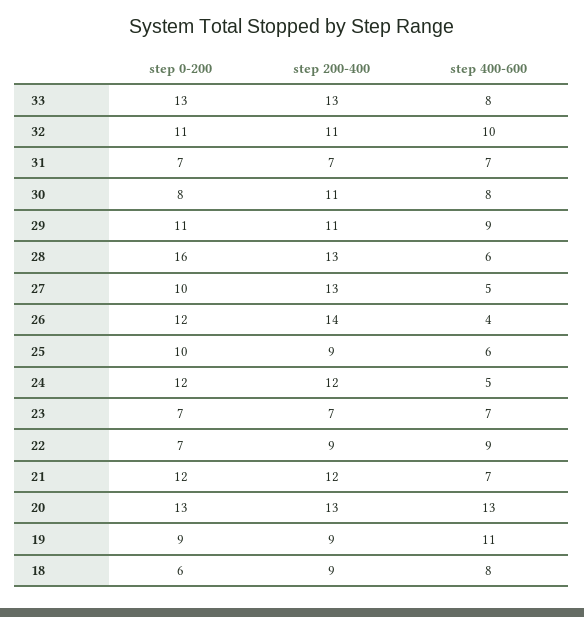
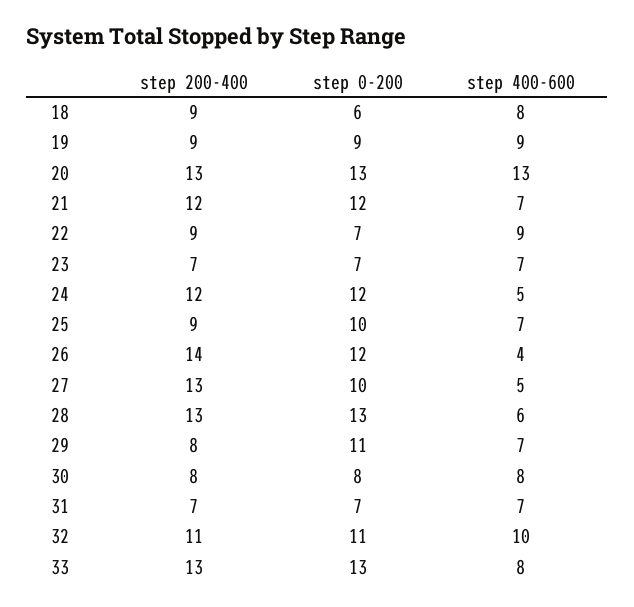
step 200-400, 30: 11 -> 8
step 200-400, 29: 11 -> 8
step 400-600, 29: 9 -> 7
step 0-200, 28: 16 -> 13
step 400-600, 25: 6 -> 7
step 400-600, 19: 11 -> 9

